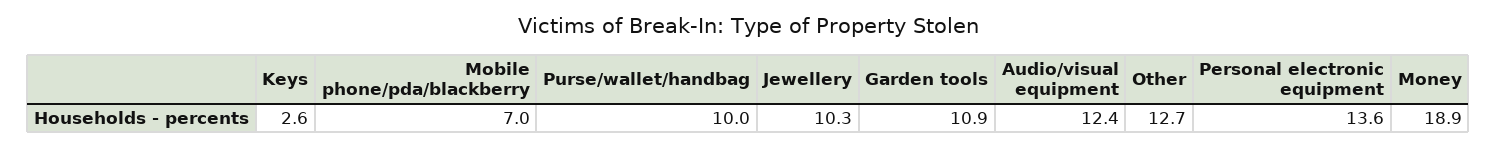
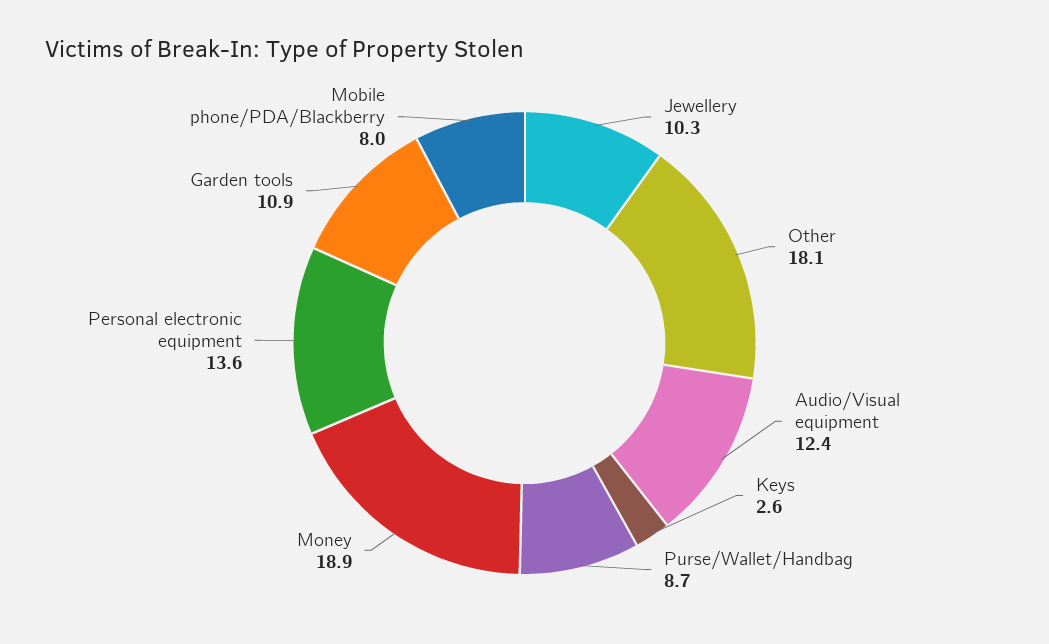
Mobile phone/pda/blackberry: 7 -> 8
Purse/wallet/handbag: 10 -> 8.7
Other: 12.7 -> 18.1

